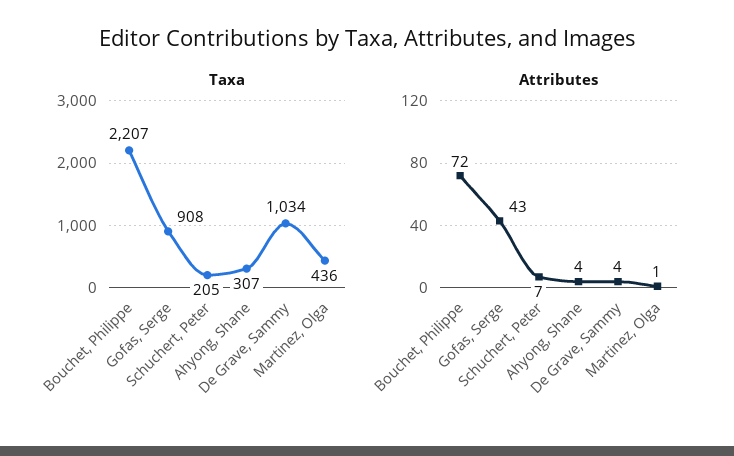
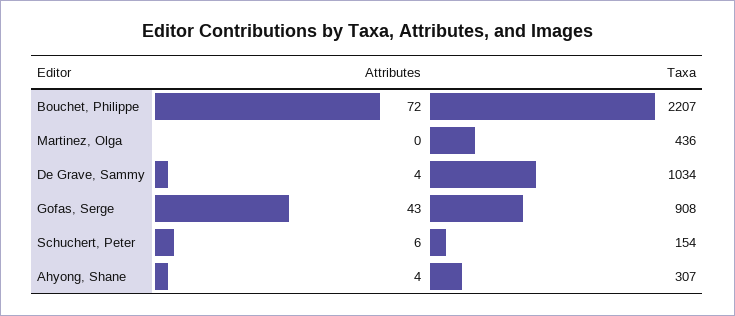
Taxa, Schuchert, Peter: 205 -> 154
Attributes, Schuchert, Peter: 7 -> 6
Attributes, Martinez, Olga: 1 -> 0

